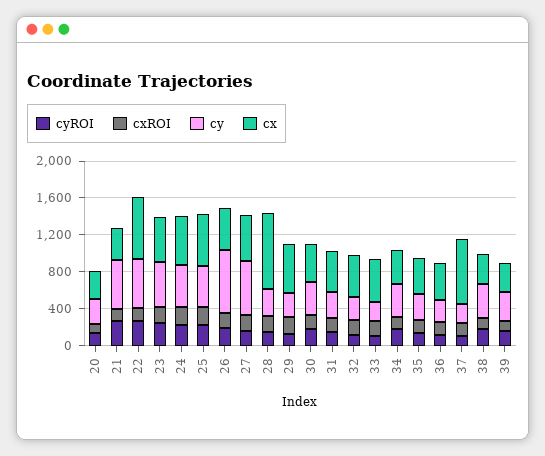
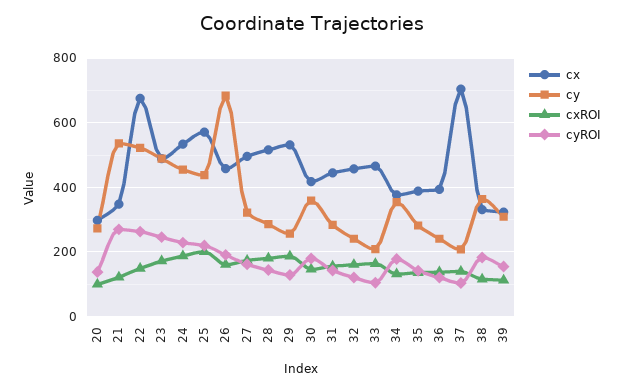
cy, 27: 600 -> 320
cx, 28: 800 -> 520

